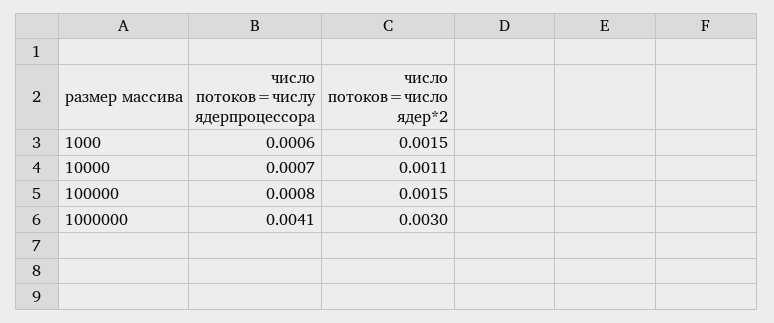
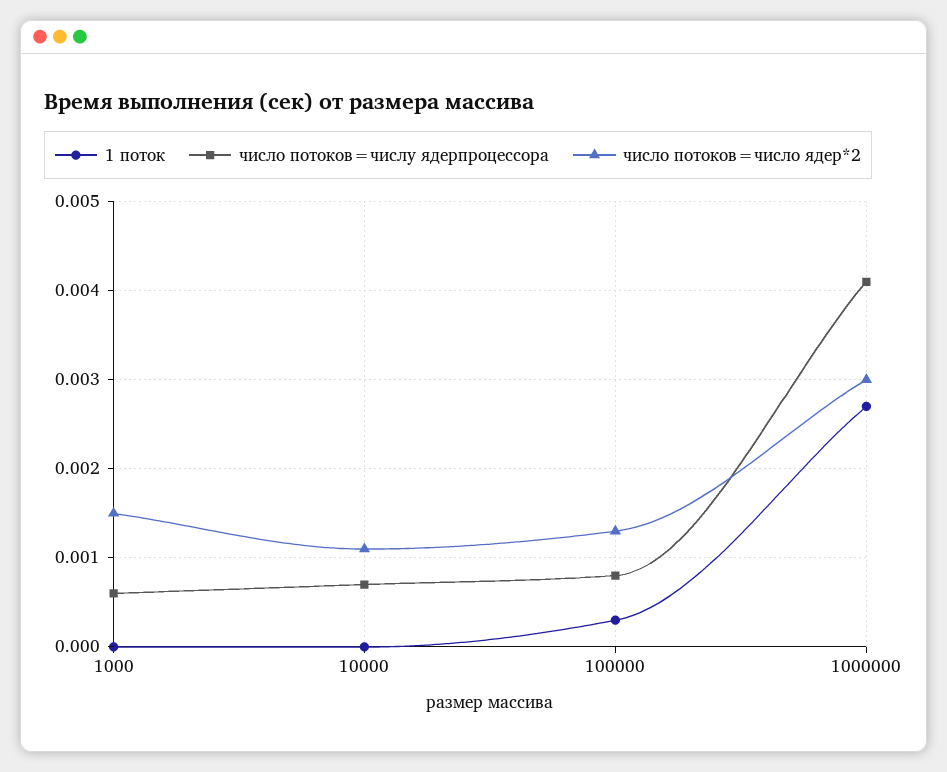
число потоков=число ядер*2, 100000: 0.0015 -> 0.0013
1 поток, 1000: none -> 0
1 поток, 10000: none -> 0
1 поток, 100000: none -> 0.0003
1 поток, 1000000: none -> 0.0027

